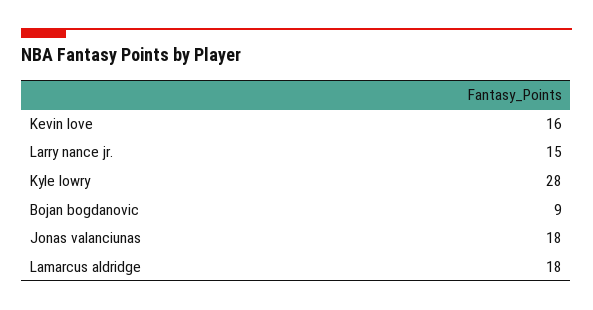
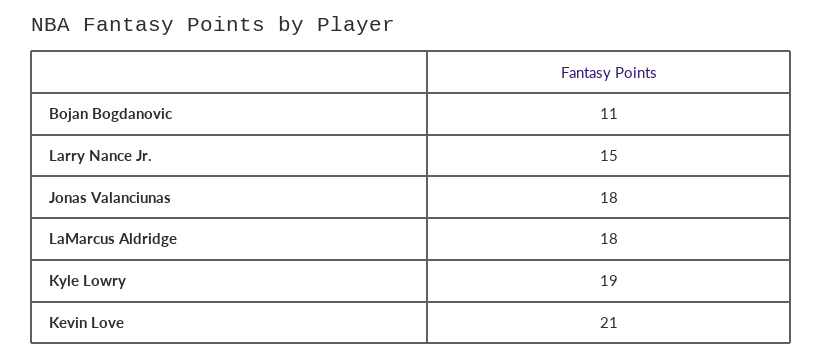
Kevin love: 16 -> 21
Kyle lowry: 28 -> 19
Bojan bogdanovic: 9 -> 11

